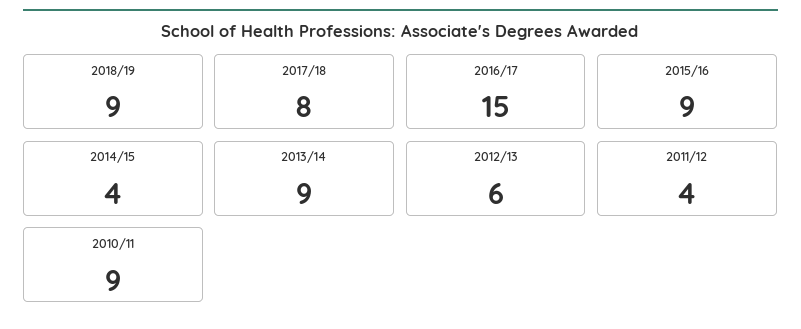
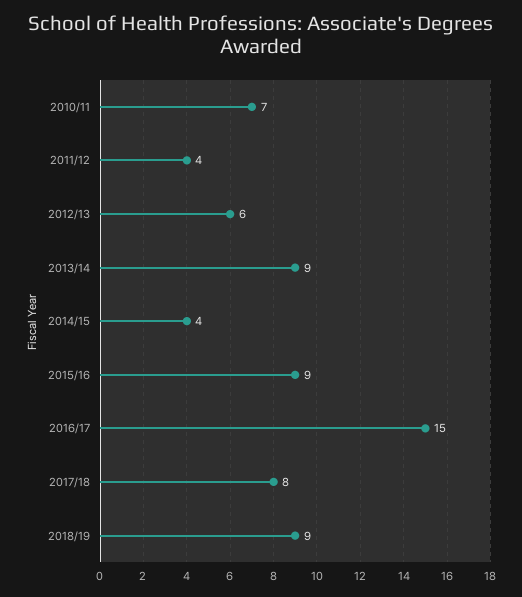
2010/11: 9 -> 7

